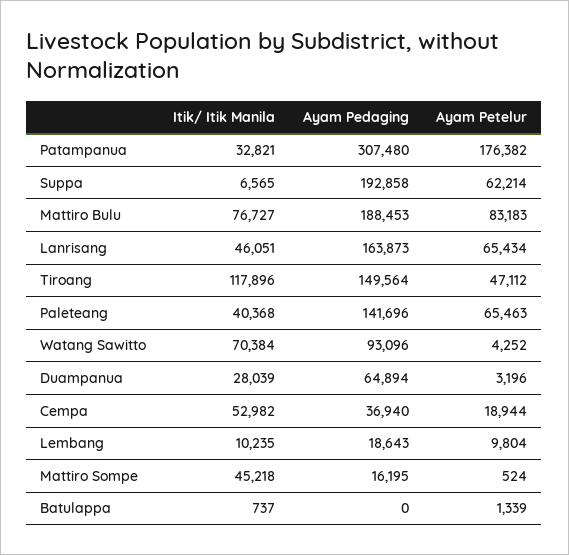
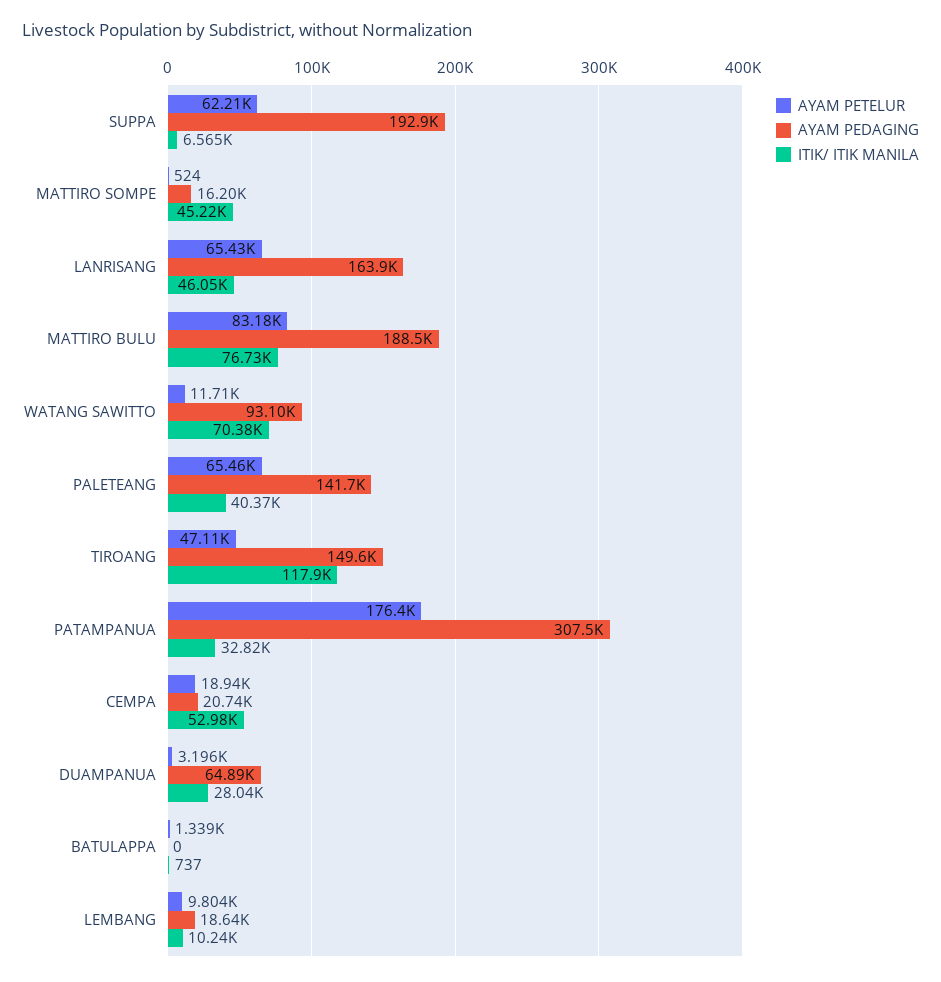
Ayam Petelur, Watang Sawitto: 4252 -> 11710
Ayam Pedaging, Cempa: 36940 -> 20740

